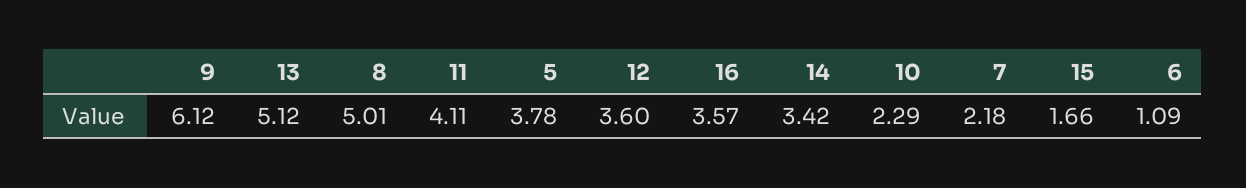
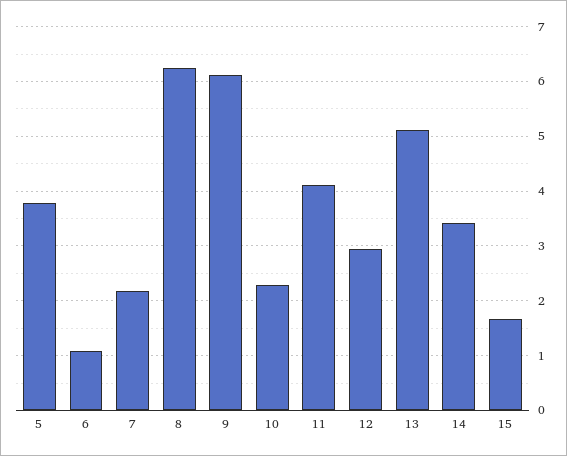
8: 5.01 -> 6.2
12: 3.6 -> 3
16: 3.57 -> none

